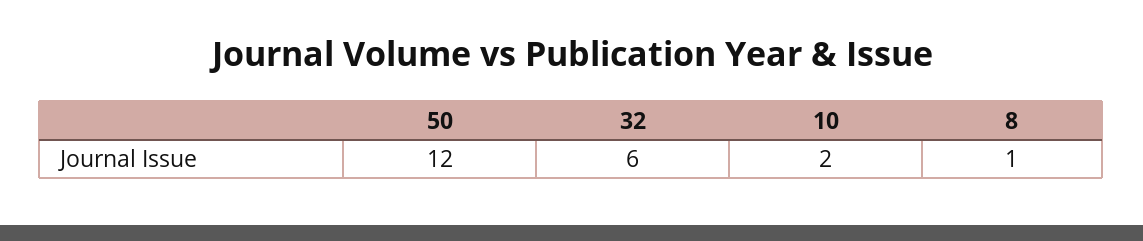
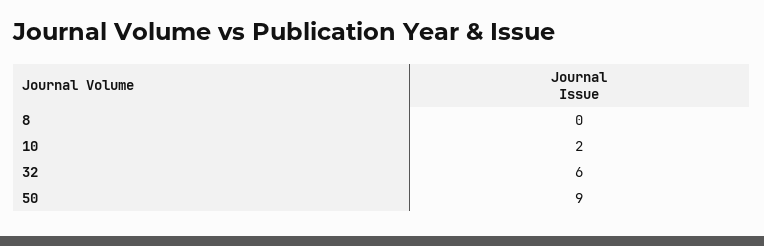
50: 12 -> 9
8: 1 -> 0

